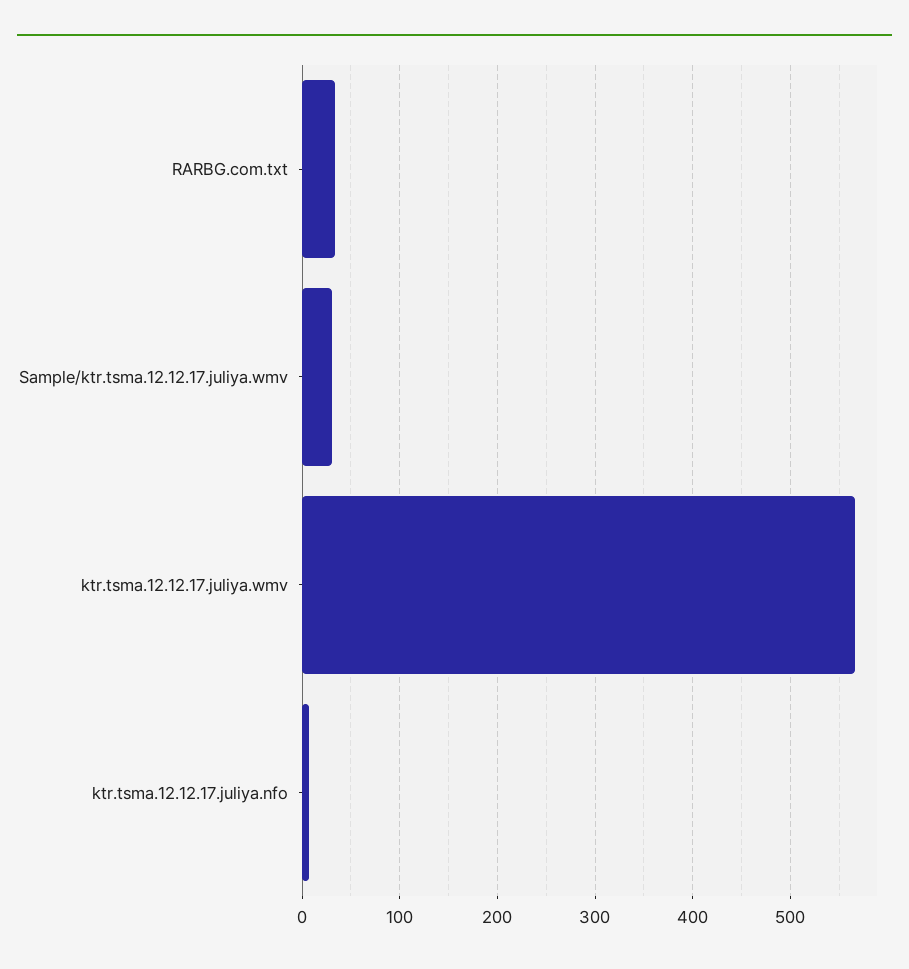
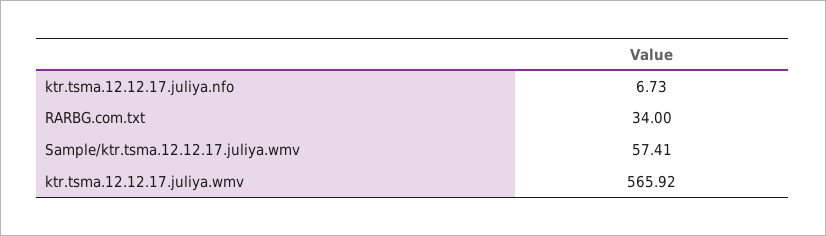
Sample/ktr.tsma.12.12.17.juliya.wmv: 30 -> 57.41

